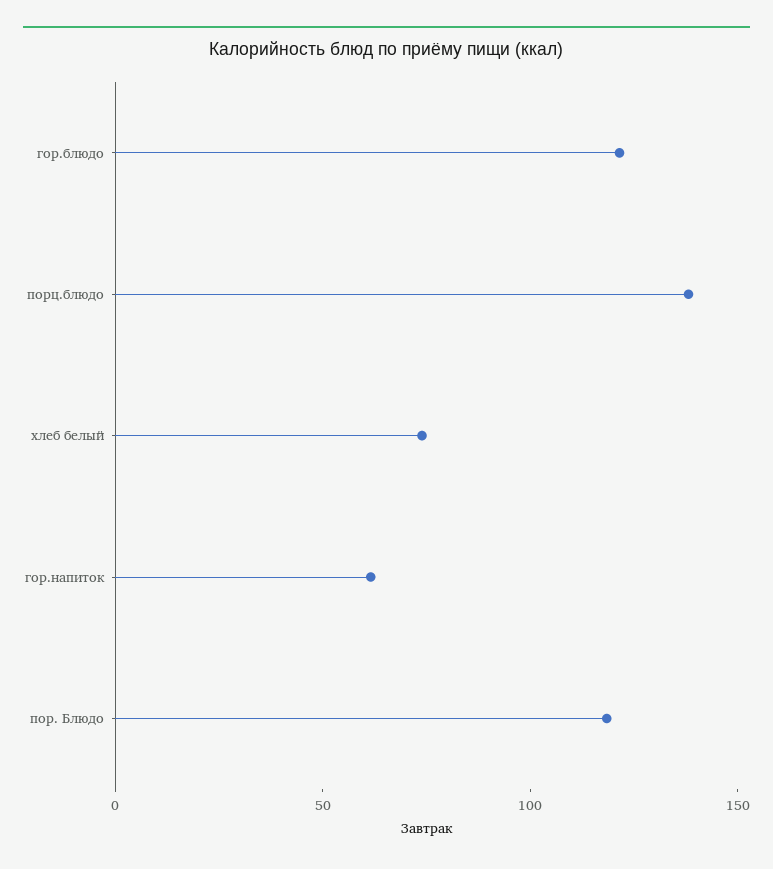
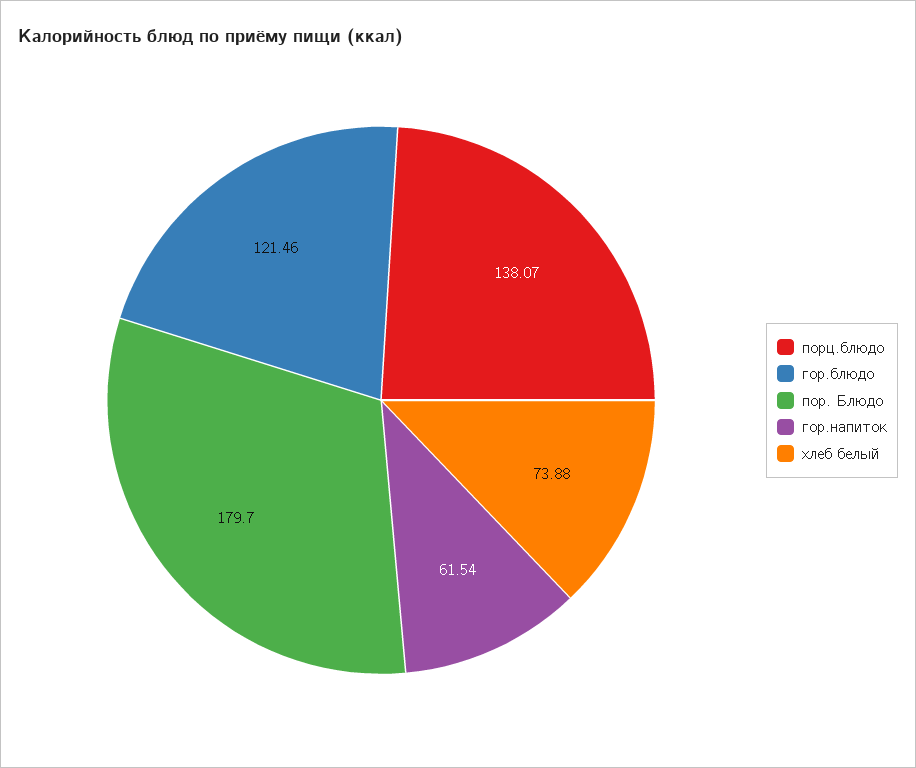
пор. Блюдо: 120 -> 179.7

